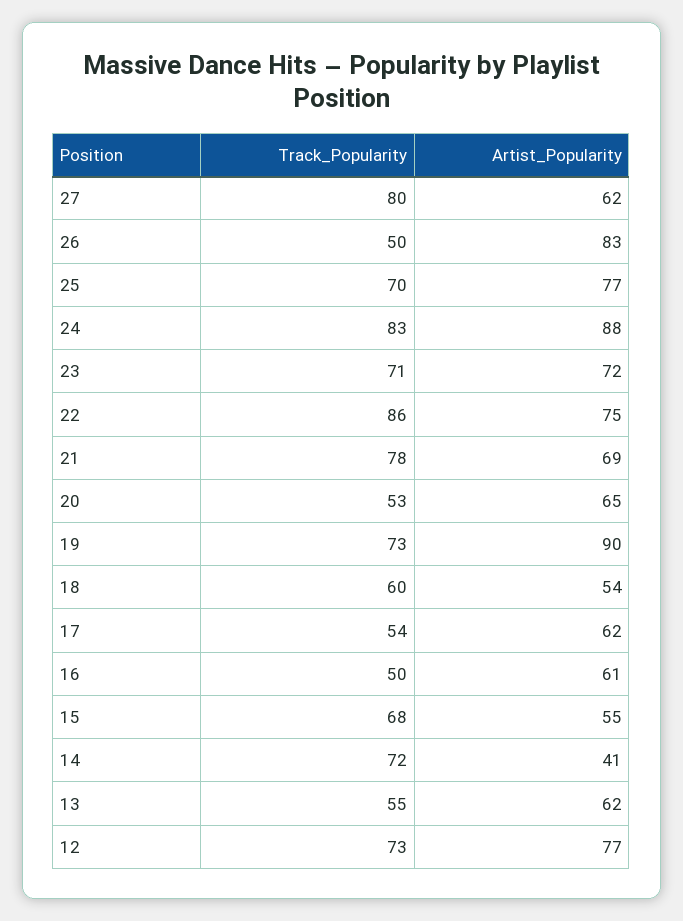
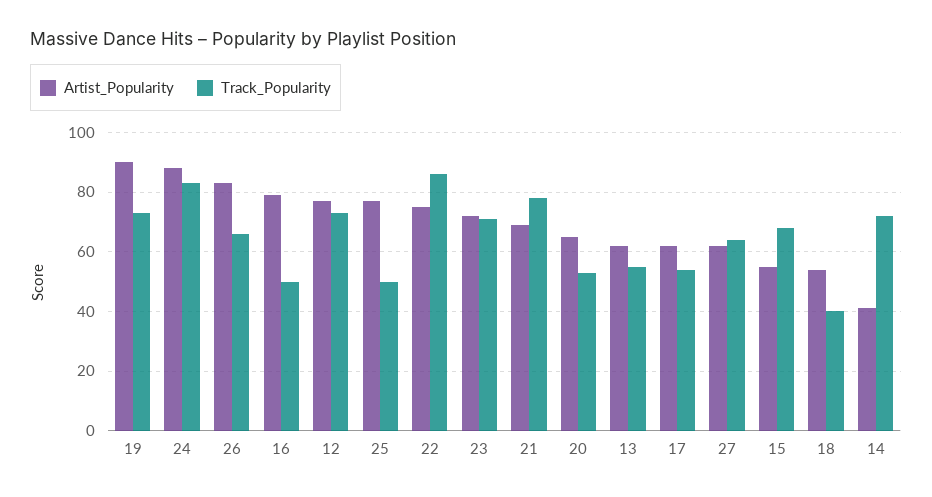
Track_Popularity, 27: 80 -> 65
Track_Popularity, 26: 50 -> 65
Track_Popularity, 25: 70 -> 50
Track_Popularity, 18: 60 -> 40
Artist_Popularity, 16: 61 -> 80

